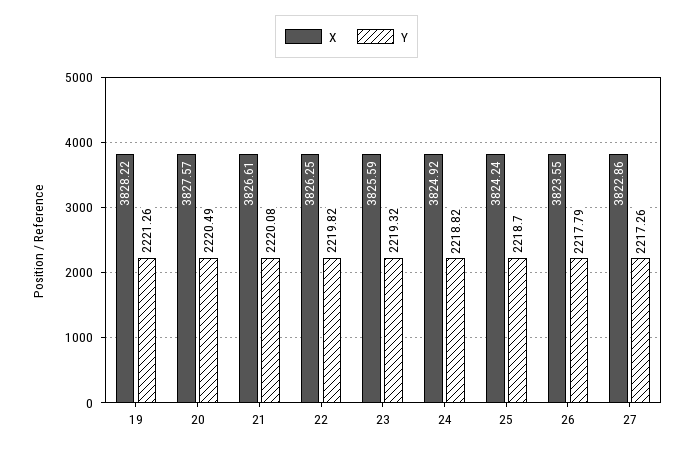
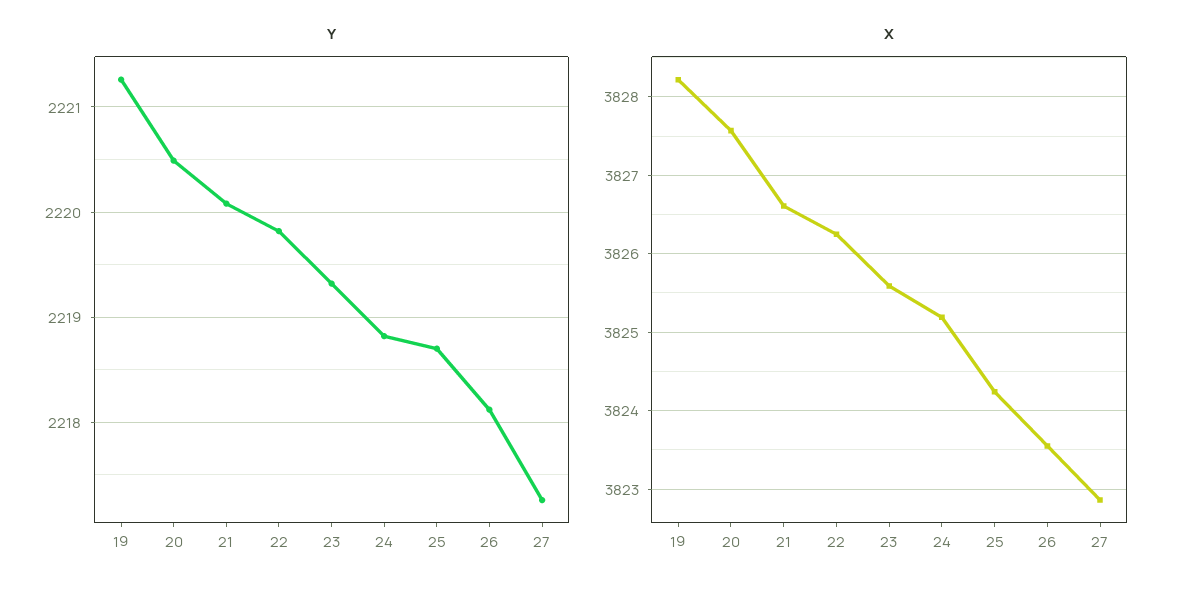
X, 24: 3824.92 -> 3825.2
Y, 26: 2217.79 -> 2218.1

